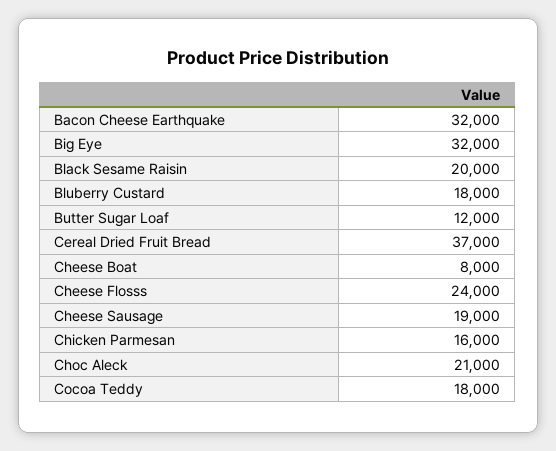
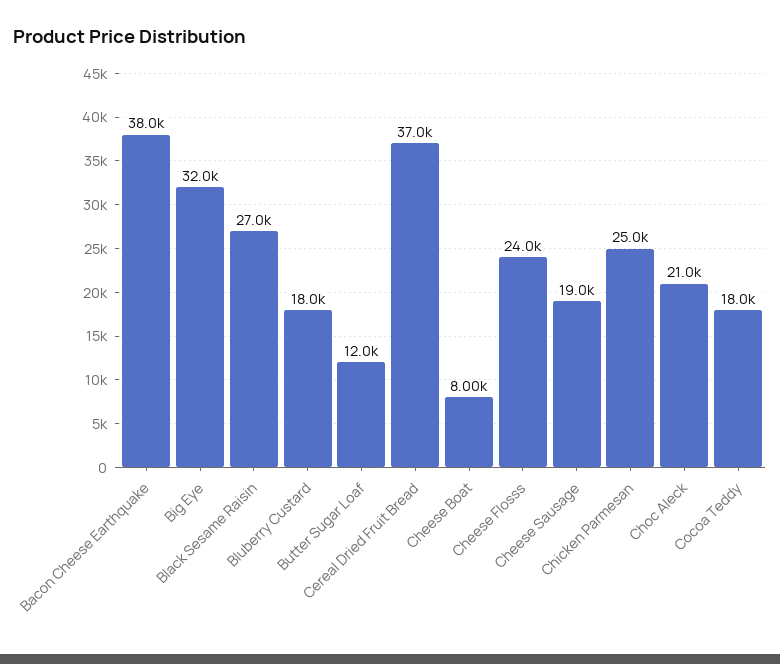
Bacon Cheese Earthquake: 32000 -> 38000
Black Sesame Raisin: 20000 -> 27000
Chicken Parmesan: 16000 -> 25000

